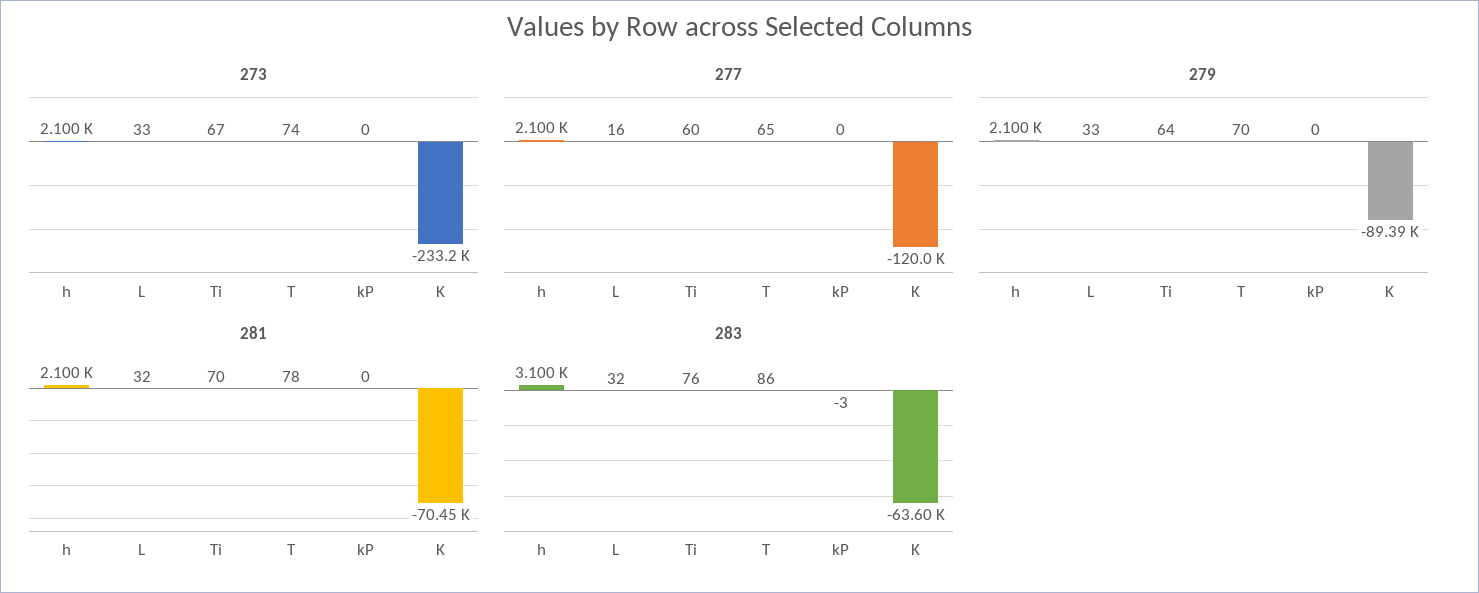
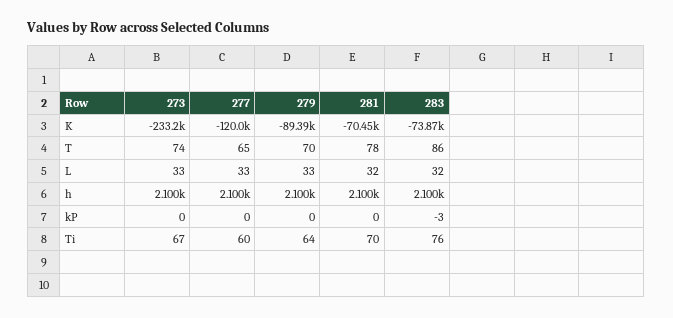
277, L: 16 -> 33
283, h: 3100 -> 2100
283, K: -63600 -> -73870

